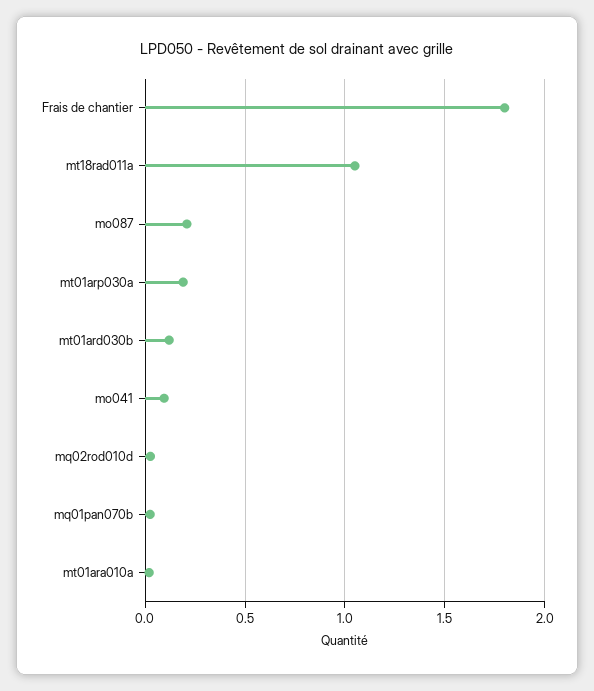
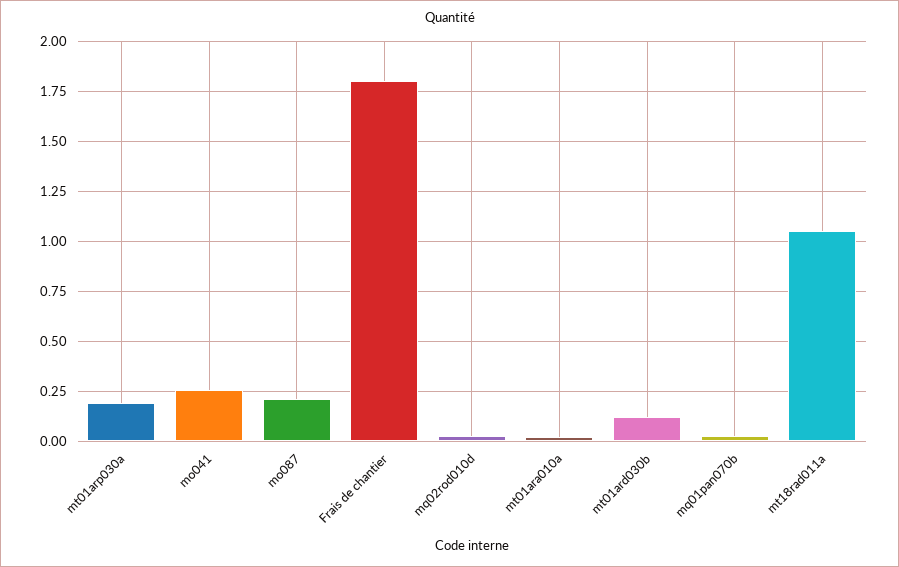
mo041: 0.1 -> 0.25

